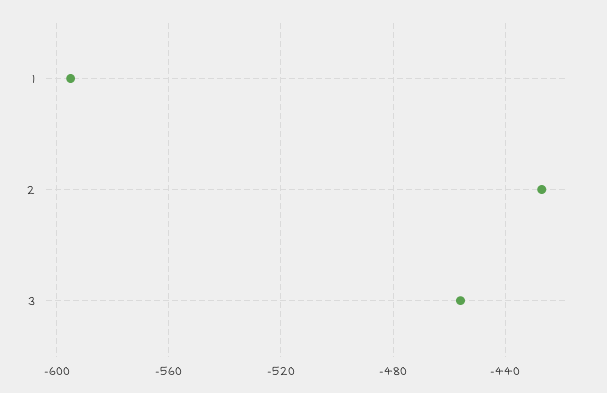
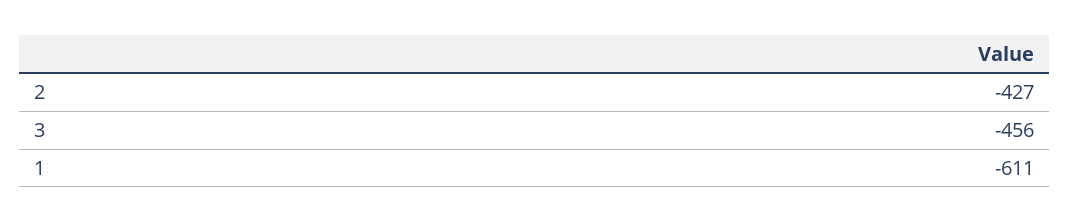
1: -595 -> -611

